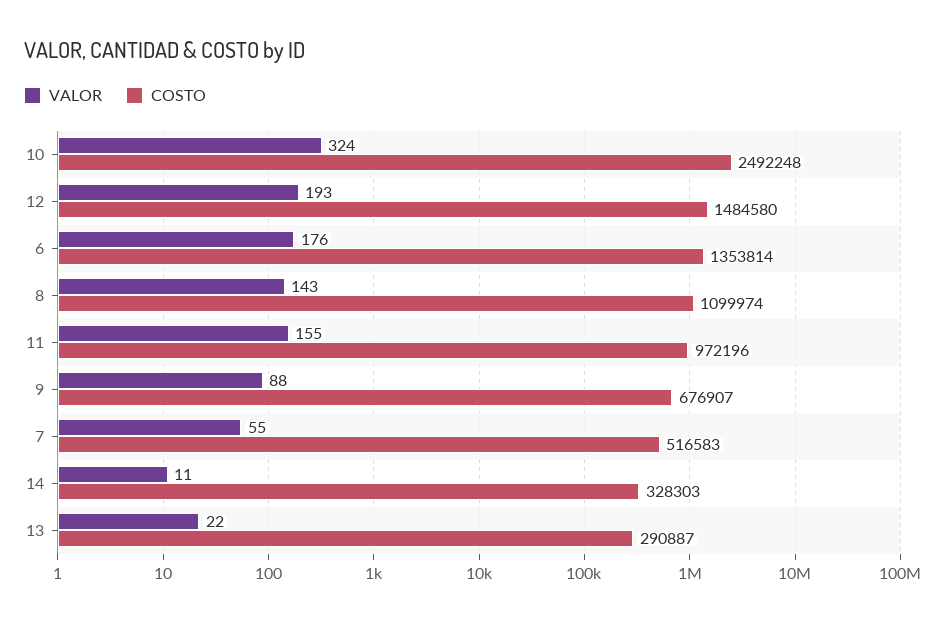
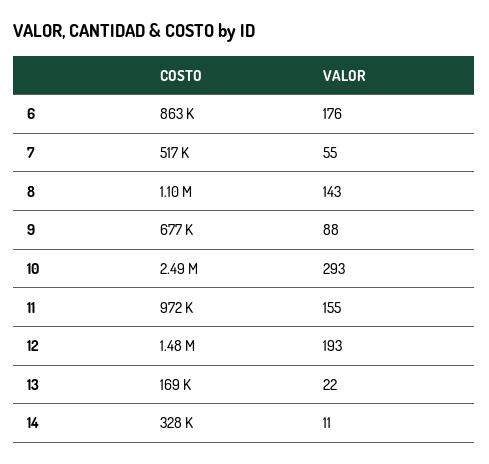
VALOR, 10: 324 -> 293
COSTO, 6: 1353814 -> 863000
COSTO, 13: 290887 -> 169000

